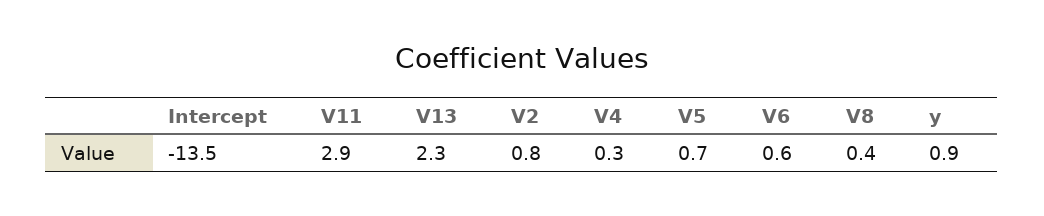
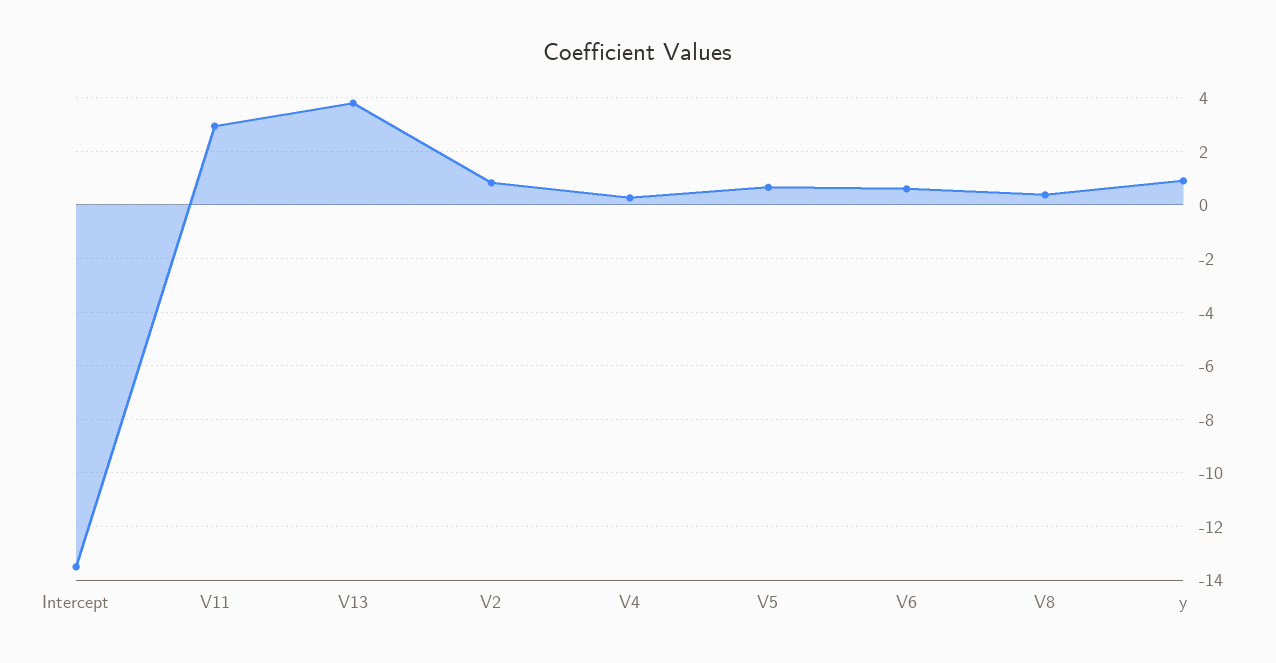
V13: 2.3 -> 3.75

